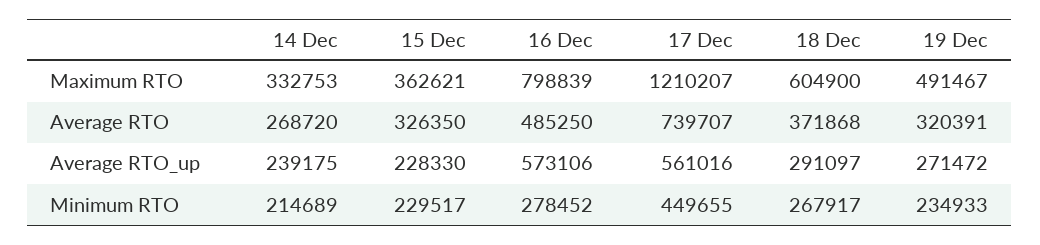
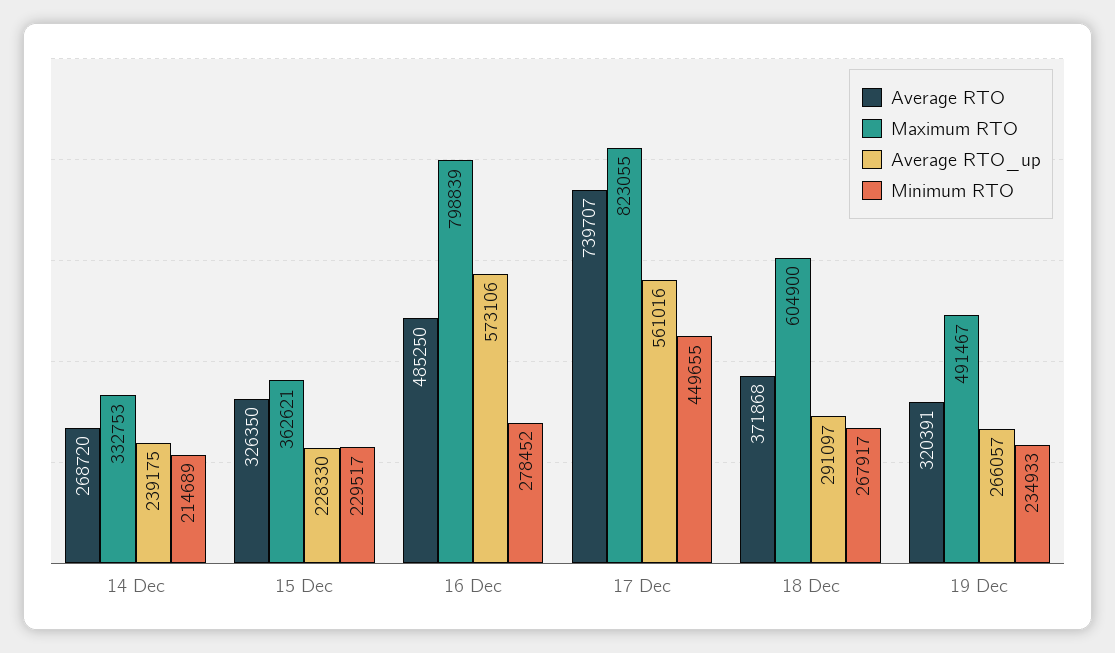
Maximum RTO, 17 Dec: 1210207 -> 823055
Average RTO_up, 19 Dec: 271472 -> 266057

